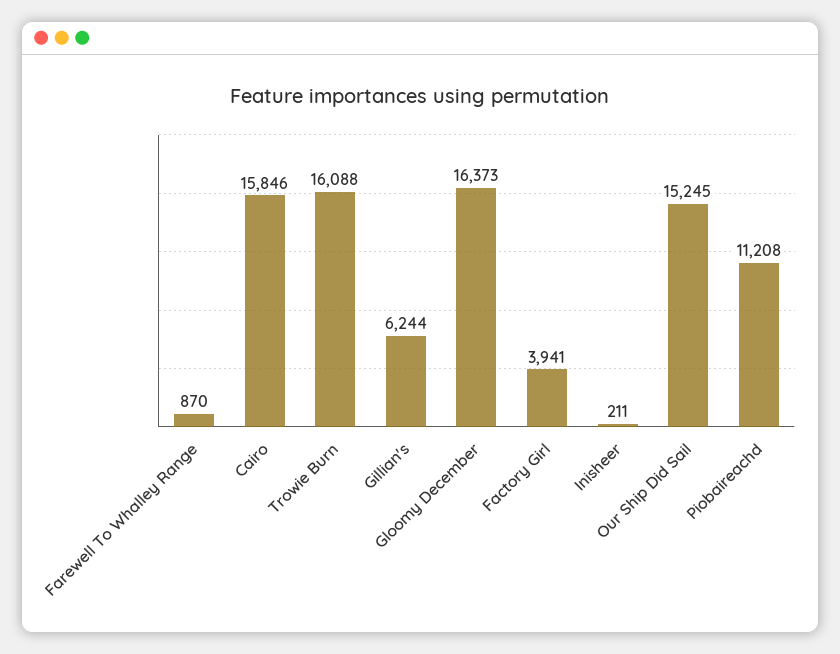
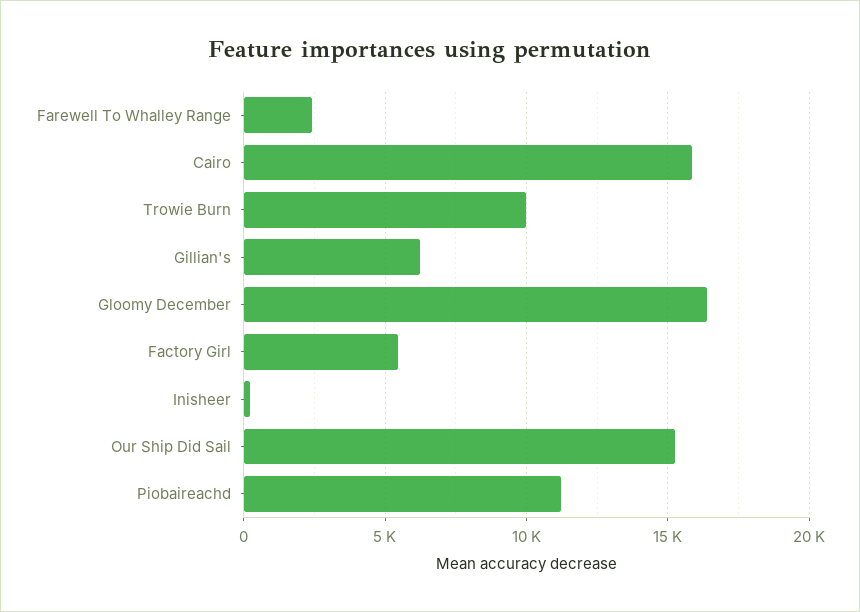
Farewell To Whalley Range: 870 -> 2500
Trowie Burn: 16088 -> 10000
Factory Girl: 3941 -> 5500

